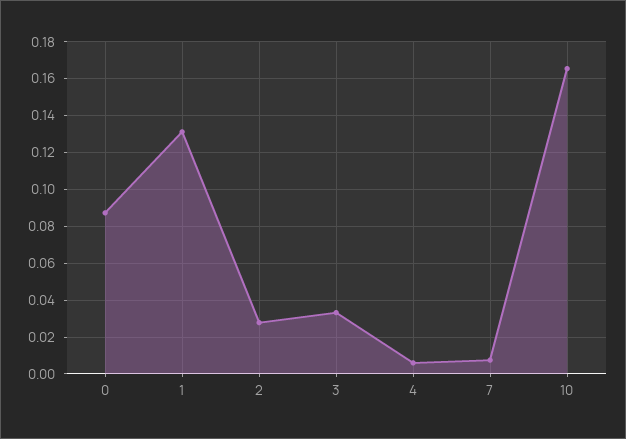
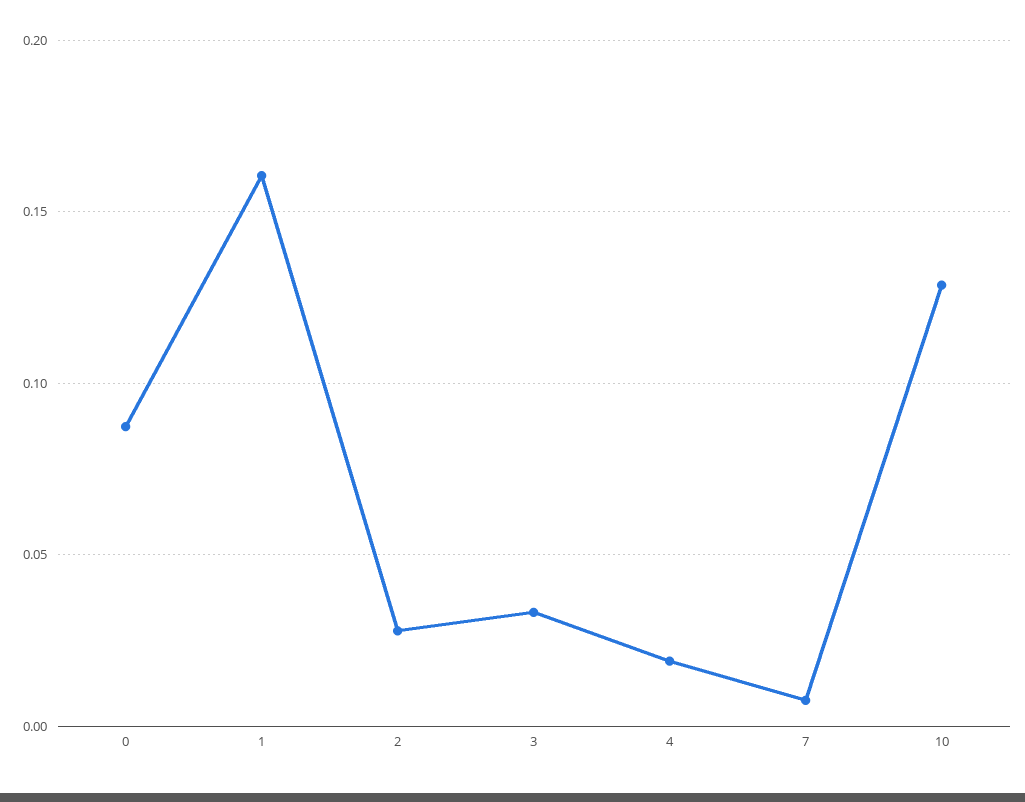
1: 0.13 -> 0.16
4: 0.005 -> 0.02
10: 0.165 -> 0.13

